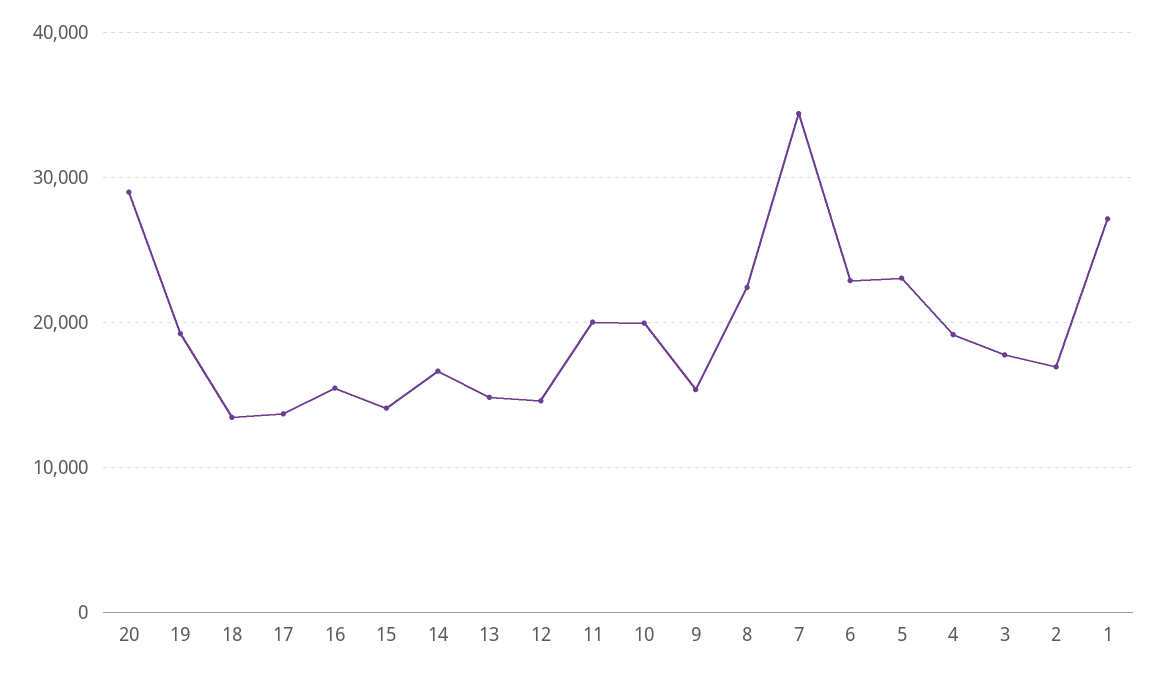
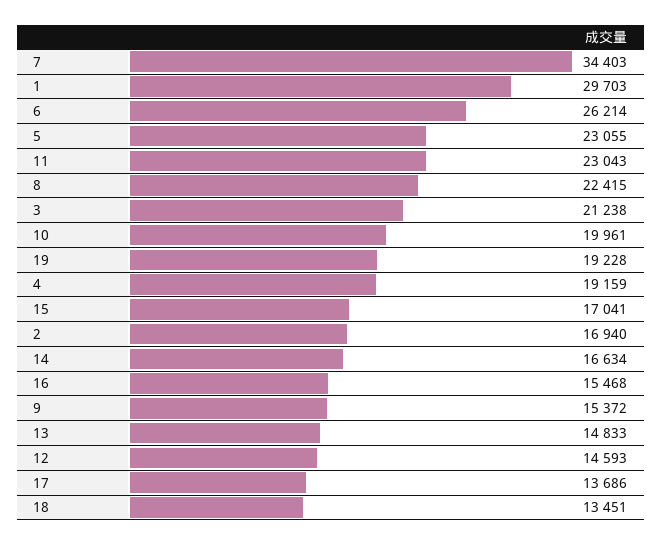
20: 29000 -> none
15: 14000 -> 17041
11: 20000 -> 23043
6: 23000 -> 26214
3: 18000 -> 21238
1: 27000 -> 29703

